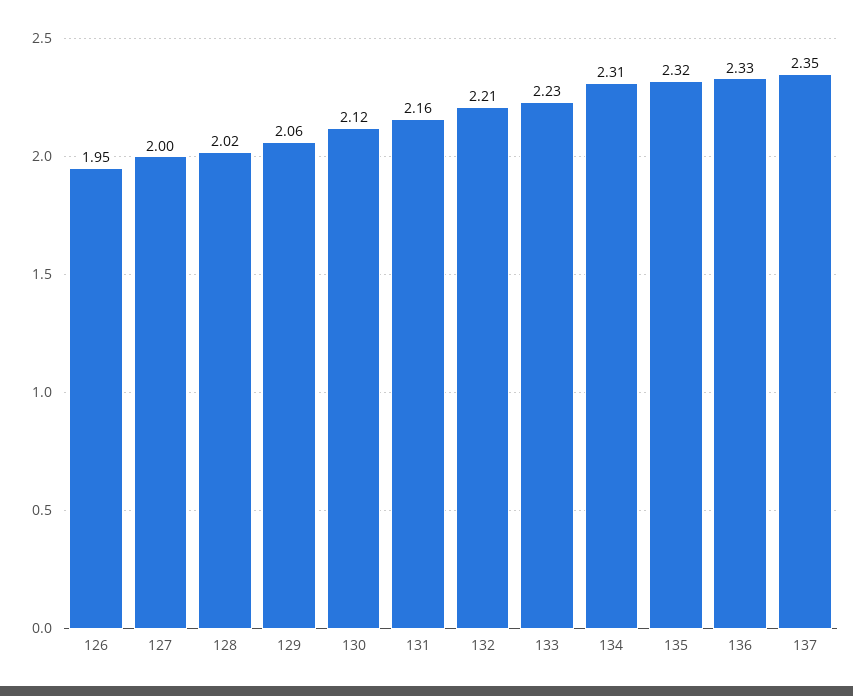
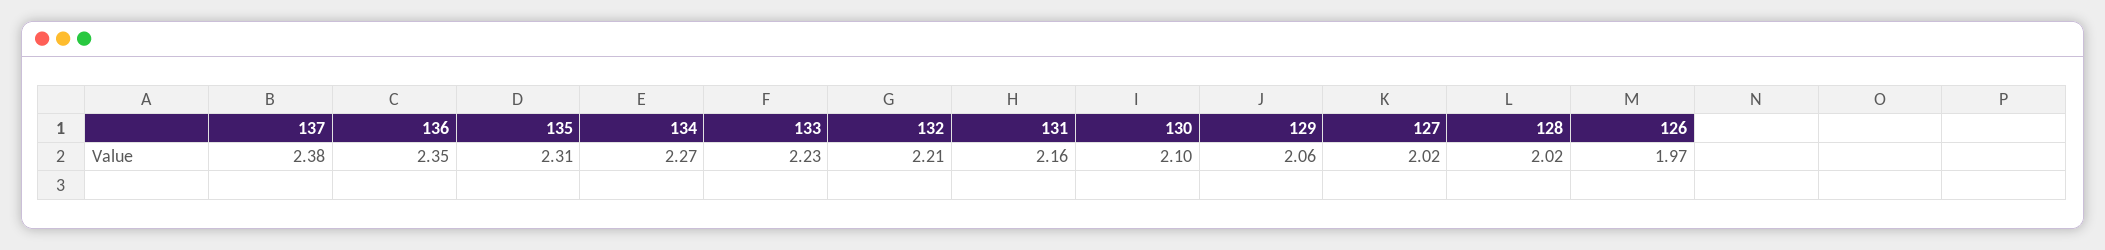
126: 1.95 -> 1.97
127: 2 -> 2.02
130: 2.12 -> 2.1
134: 2.31 -> 2.27
135: 2.32 -> 2.31
136: 2.33 -> 2.35
137: 2.35 -> 2.38

